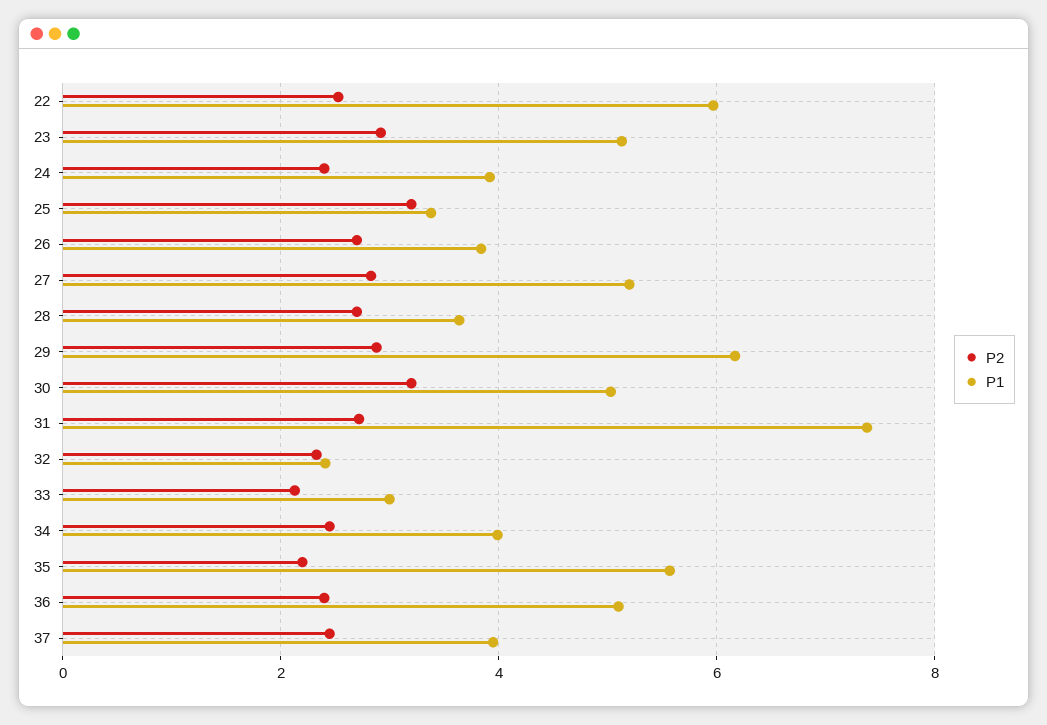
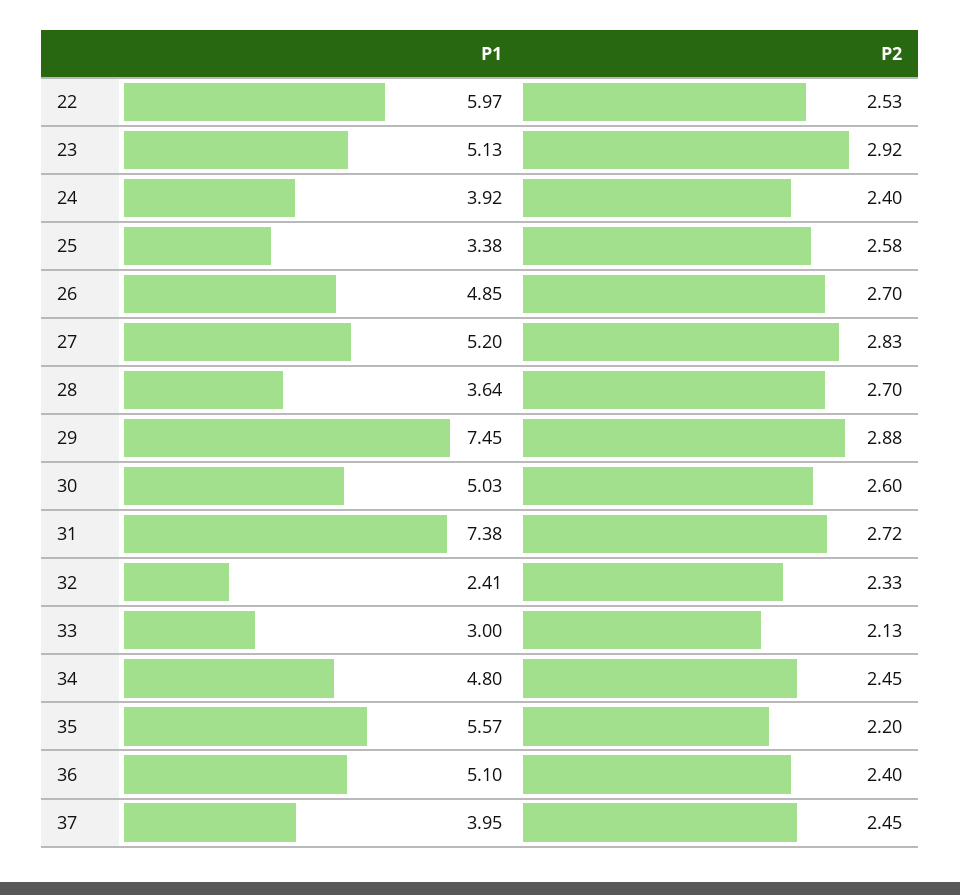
P2, 25: 3.2 -> 2.58
P1, 26: 3.8 -> 4.85
P1, 29: 6.2 -> 7.45
P2, 30: 3.2 -> 2.6
P1, 34: 4 -> 4.8

